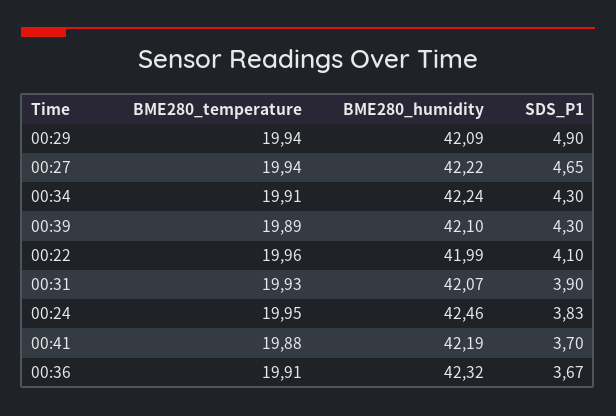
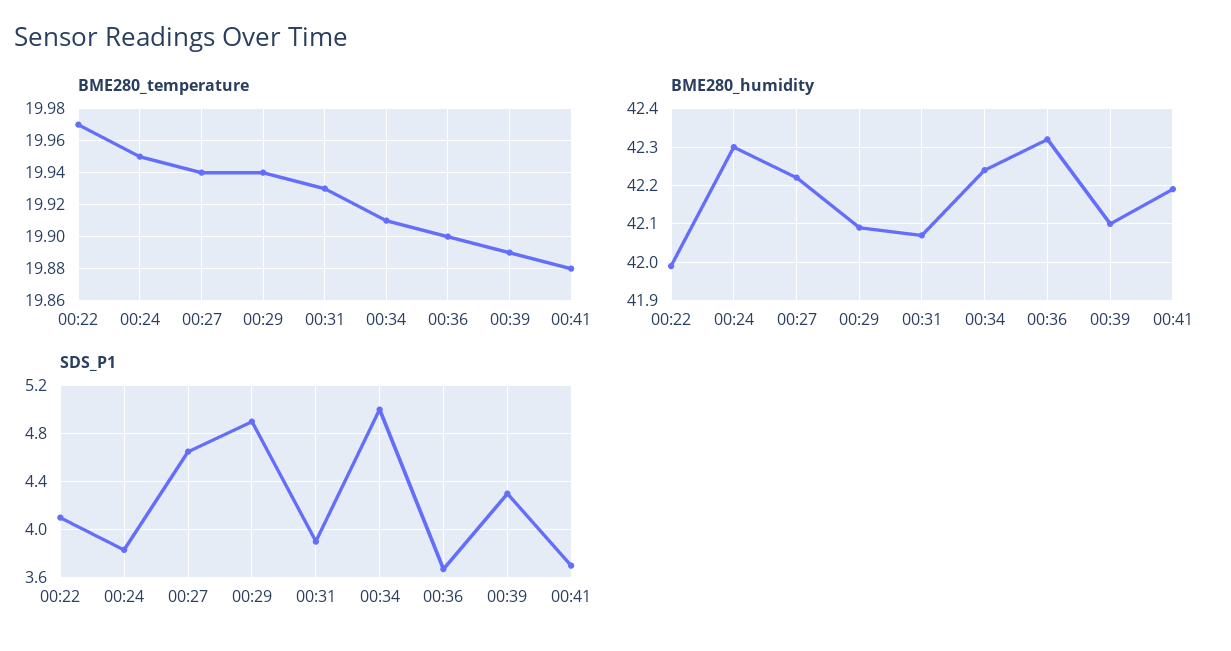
SDS_P1, 00:34: 4.3 -> 5
BME280_temperature, 00:22: 19.96 -> 19.97
BME280_humidity, 00:24: 42.46 -> 42.3
BME280_temperature, 00:36: 19.91 -> 19.9

